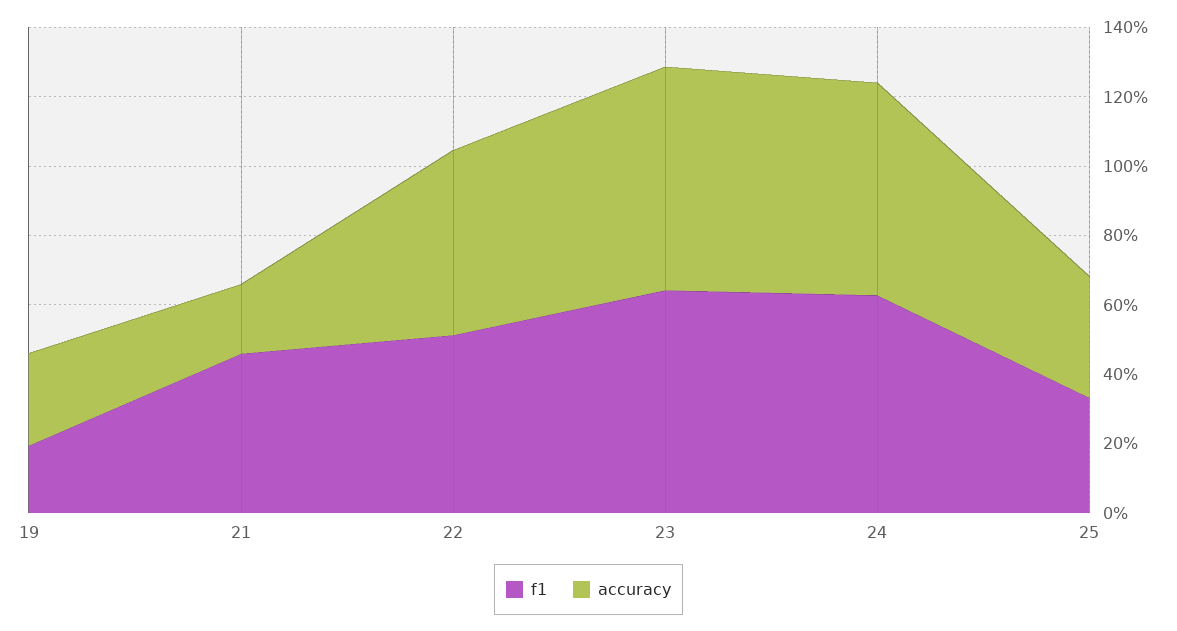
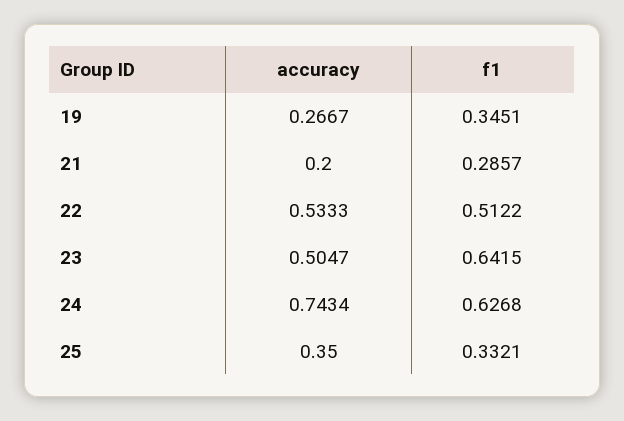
f1, 19: 0.2 -> 0.3451
f1, 21: 0.45 -> 0.2857
accuracy, 23: 0.65 -> 0.5047
accuracy, 24: 0.6 -> 0.7434

